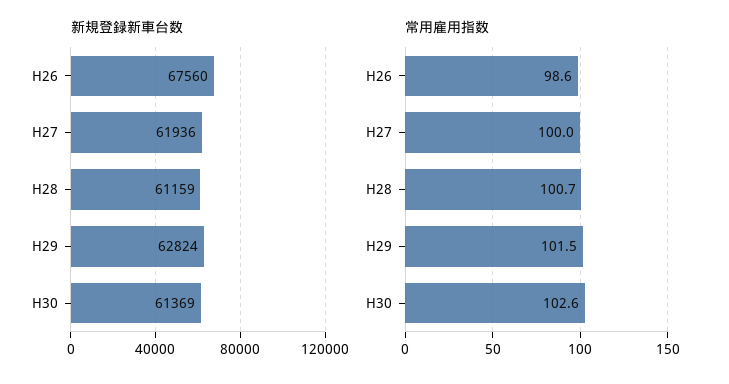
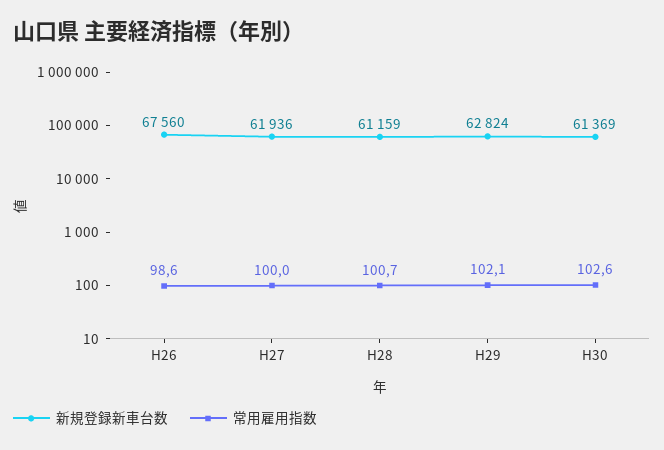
常用雇用指数, H29: 101.5 -> 102.1

